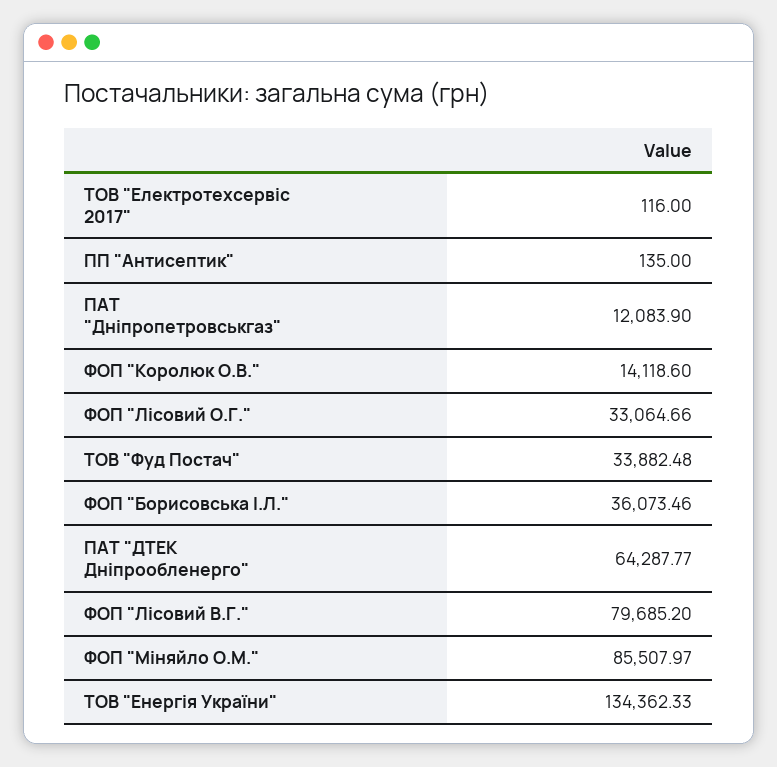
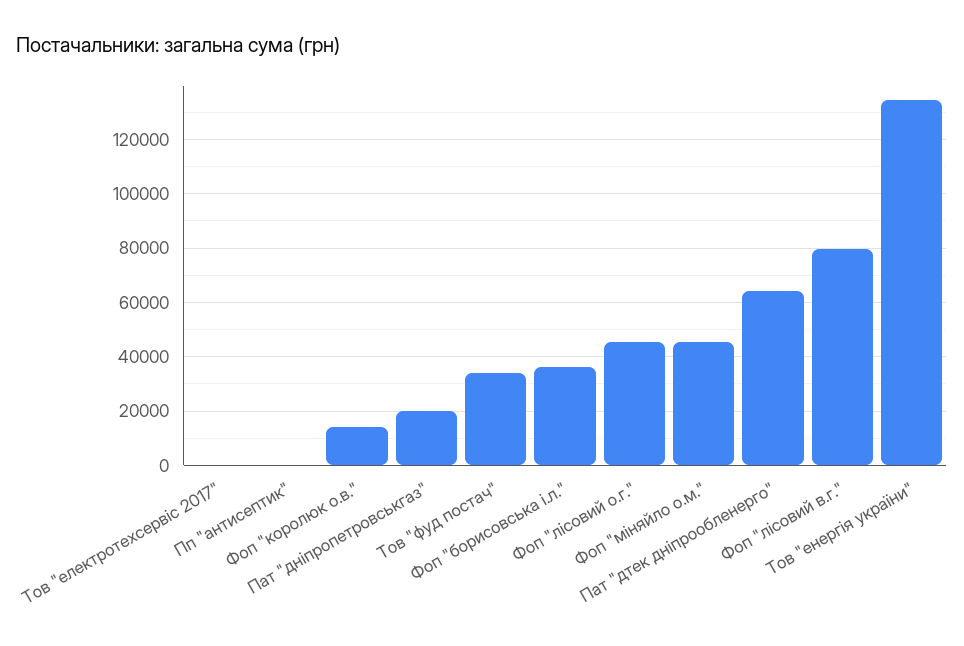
ПАТ "Дніпропетровськгаз": 12083.9 -> 20000
ФОП "Лісовий О.Г.": 33064.66 -> 45000
ФОП "Міняйло О.М.": 85507.97 -> 45000

